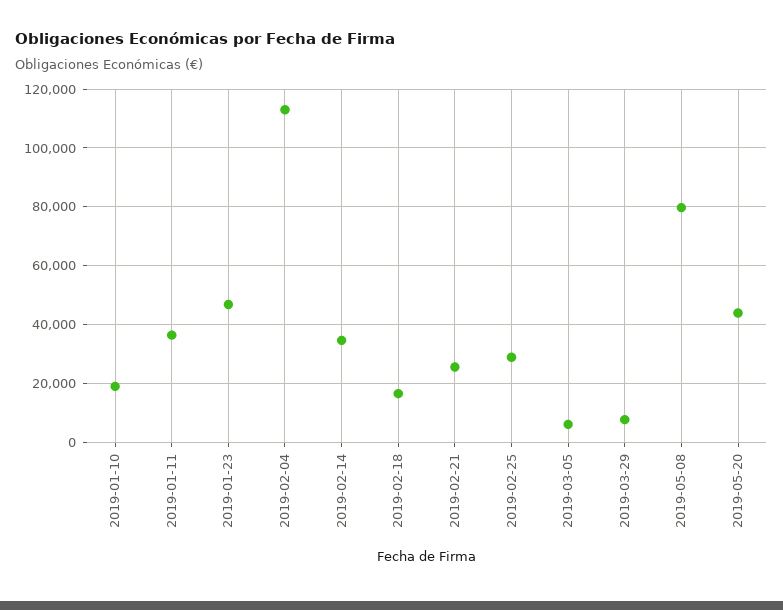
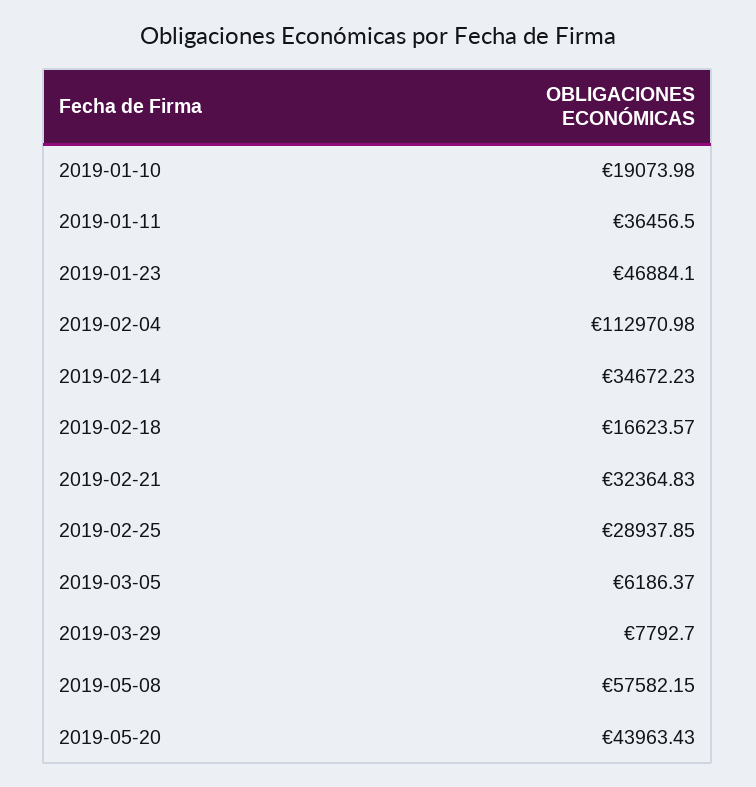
2019-02-21: 25000 -> 32364.83
2019-05-08: 80000 -> 57582.15

